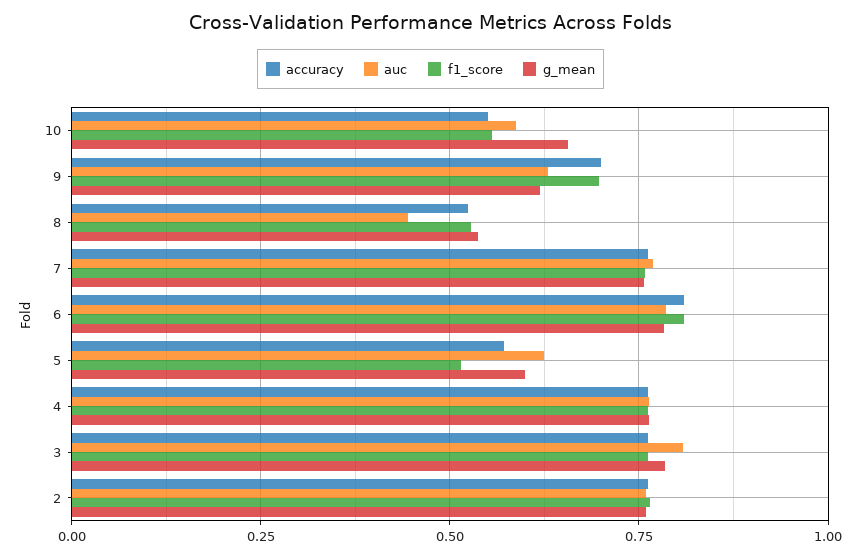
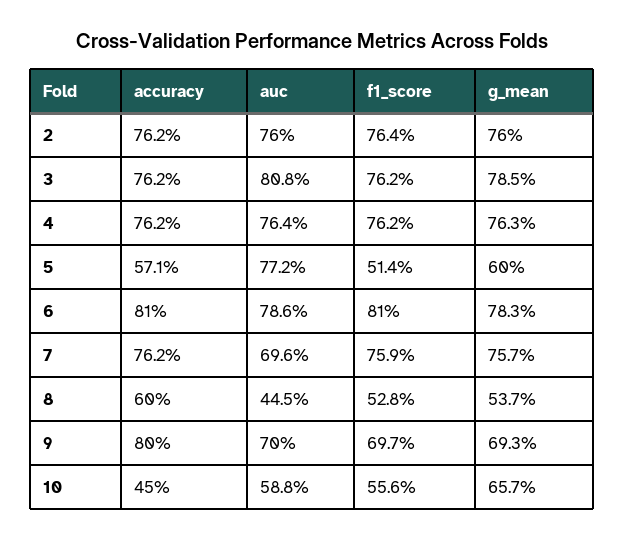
accuracy, 10: 0.55 -> 0.45
accuracy, 9: 0.7 -> 0.8
auc, 9: 0.625 -> 0.7
g_mean, 9: 0.625 -> 0.693
accuracy, 8: 0.525 -> 0.6
auc, 7: 0.775 -> 0.696
auc, 5: 0.625 -> 0.772

